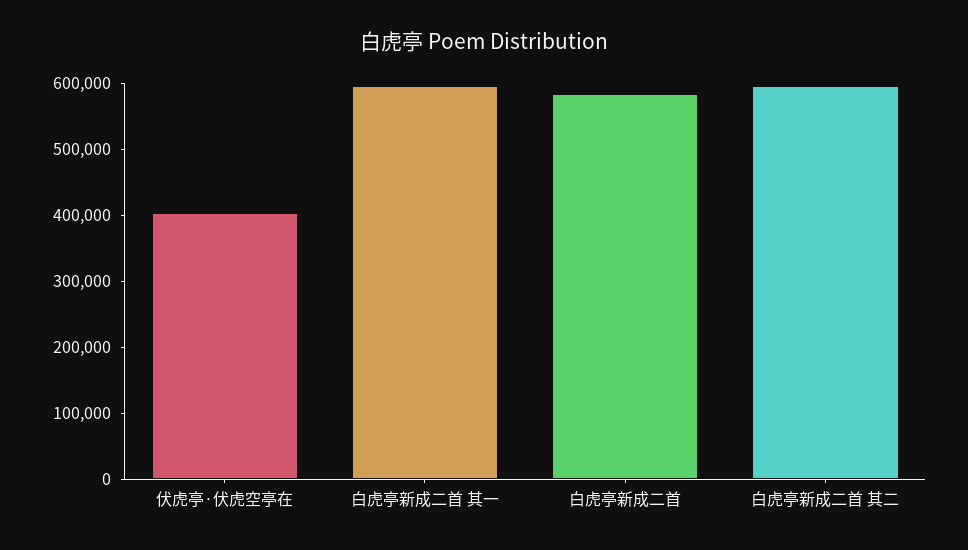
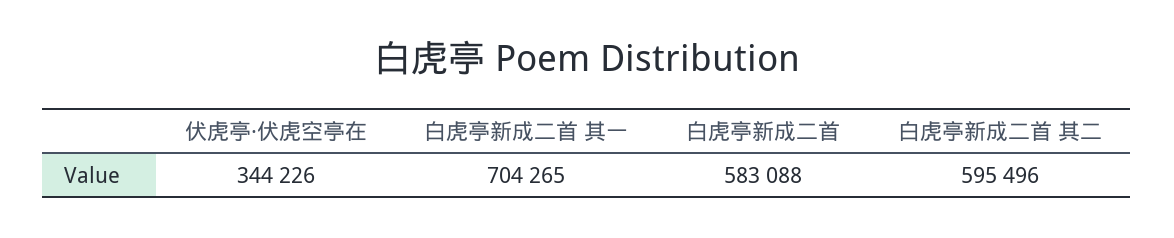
伏虎亭·伏虎空亭在: 400000 -> 344226
白虎亭新成二首 其一: 600000 -> 704265

